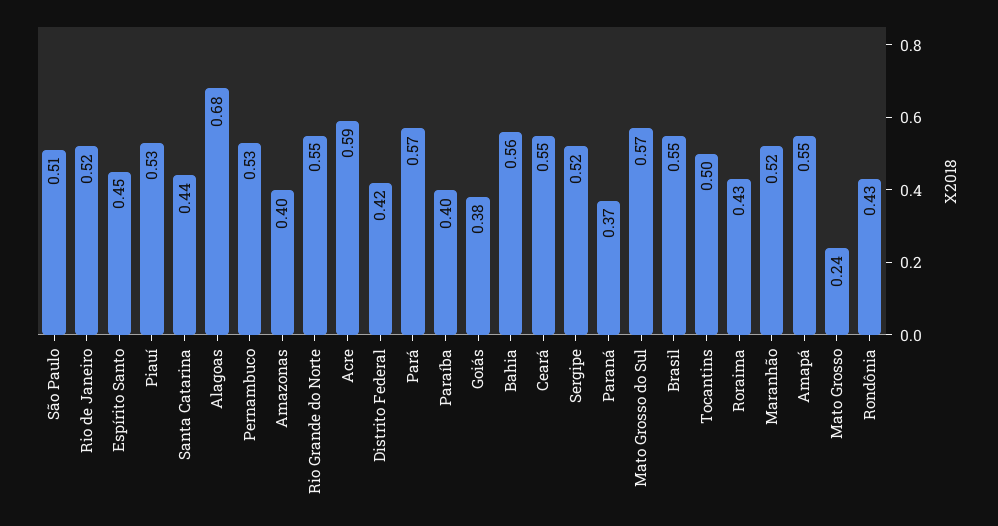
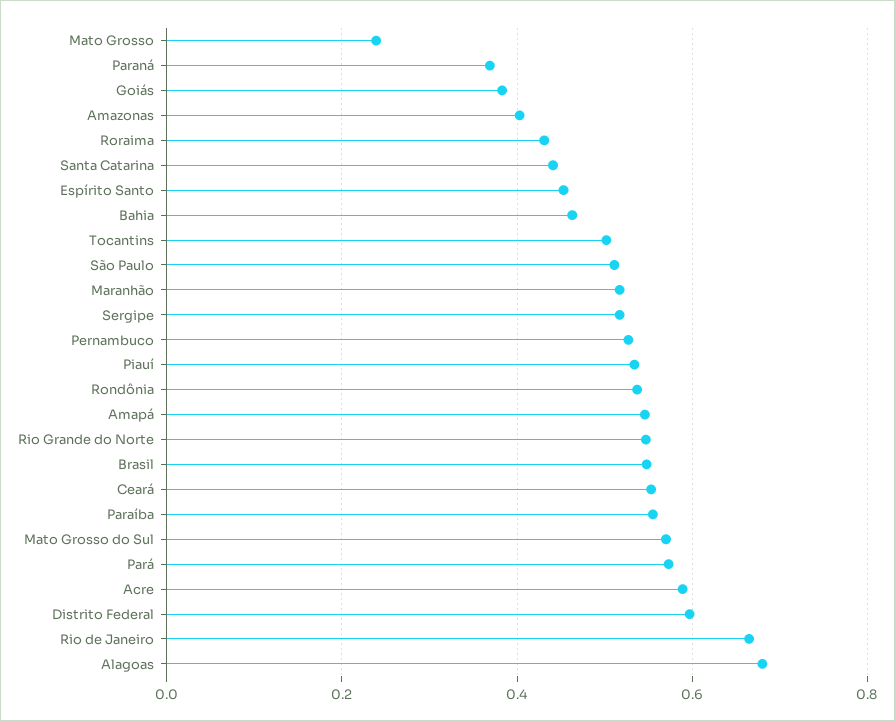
Rio de Janeiro: 0.52 -> 0.66
Distrito Federal: 0.42 -> 0.6
Paraíba: 0.4 -> 0.56
Bahia: 0.56 -> 0.46
Rondônia: 0.43 -> 0.54

